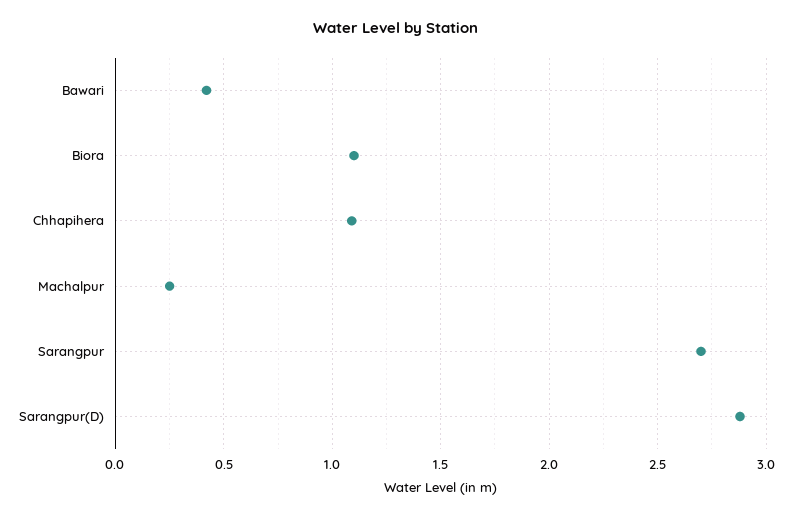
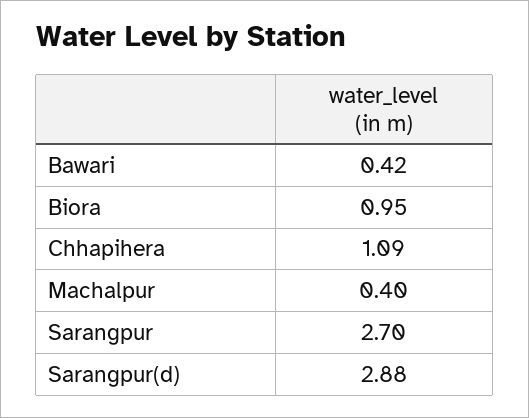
Biora: 1.1 -> 0.95
Machalpur: 0.25 -> 0.4

